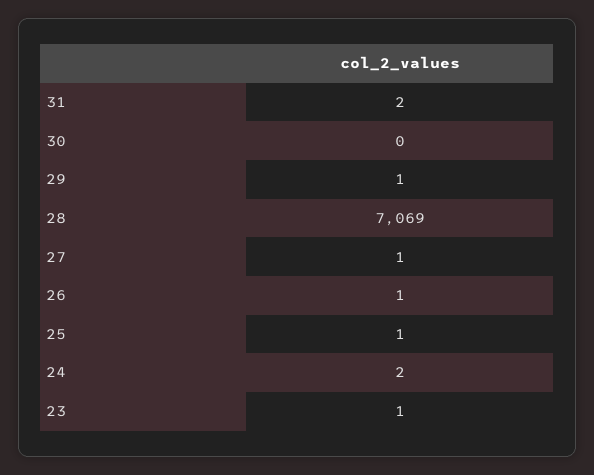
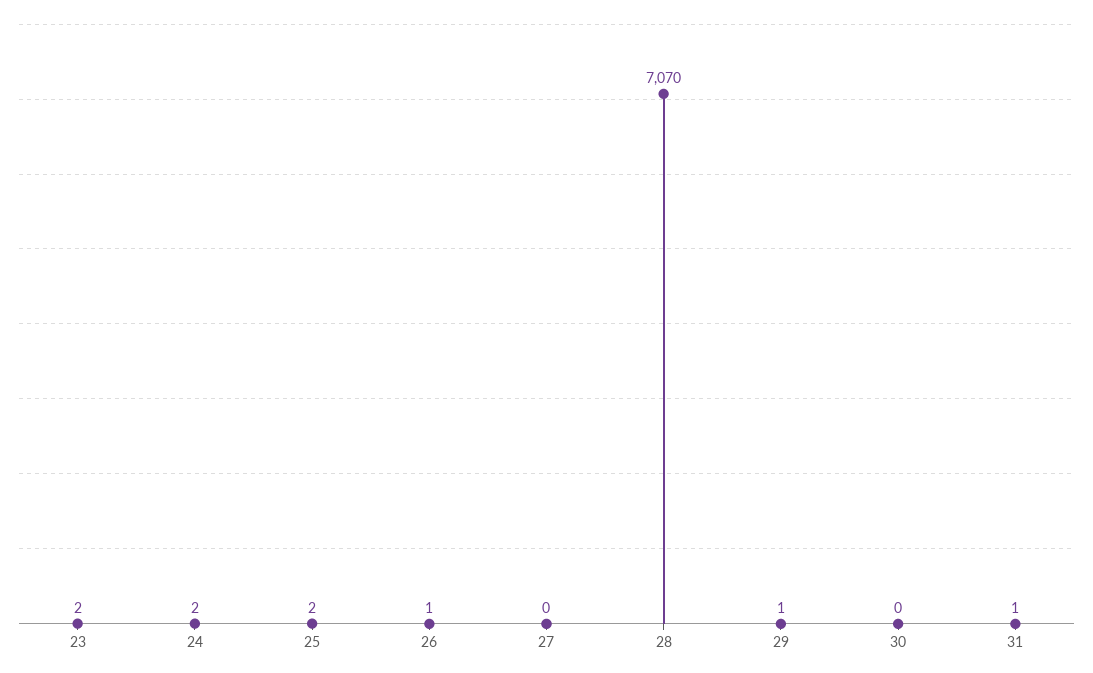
31: 2 -> 1
28: 7069 -> 7070
27: 1 -> 0
25: 1 -> 2
23: 1 -> 2

